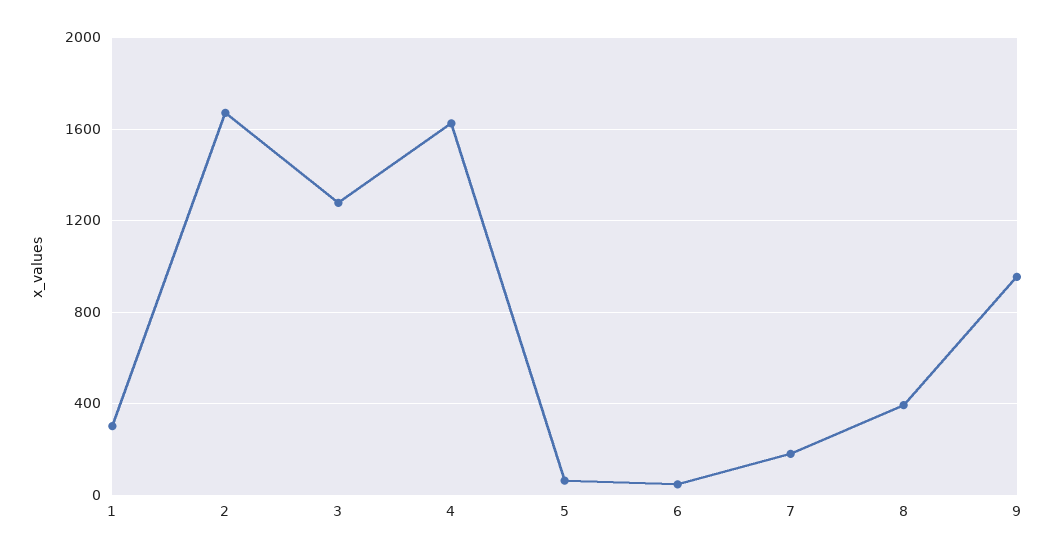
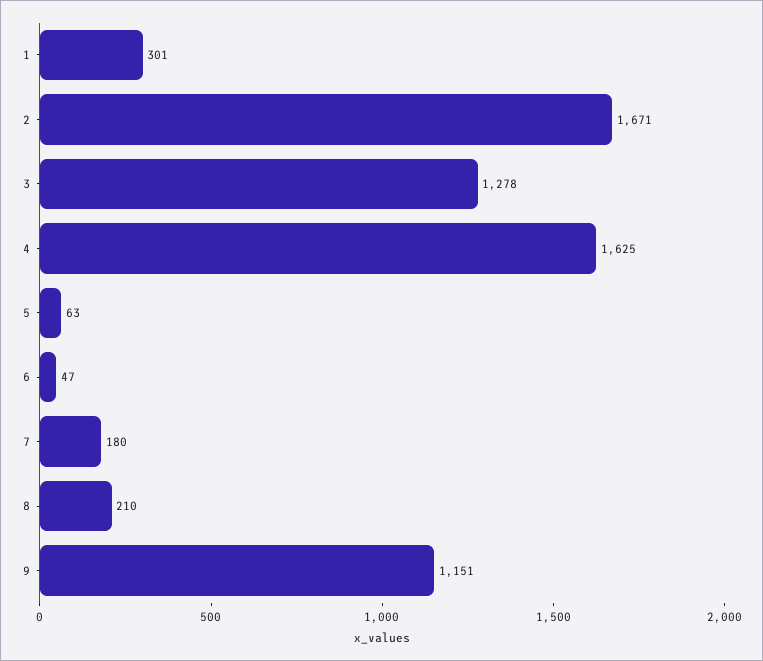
8: 400 -> 210
9: 950 -> 1151

